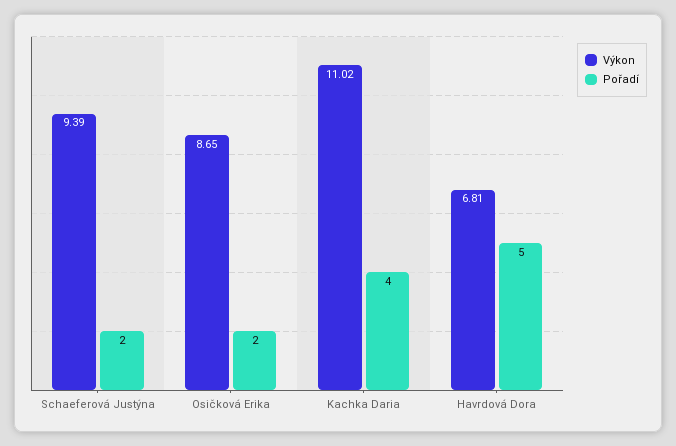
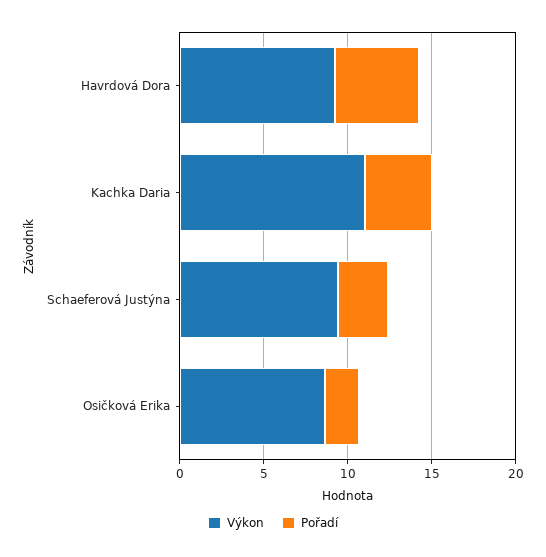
Pořadí, Schaeferová Justýna: 2 -> 3
Výkon, Havrdová Dora: 6.81 -> 9

